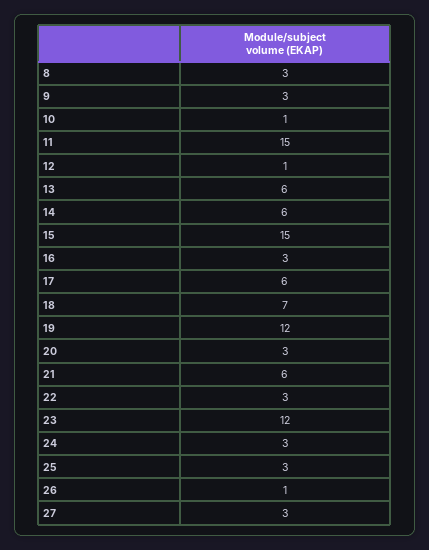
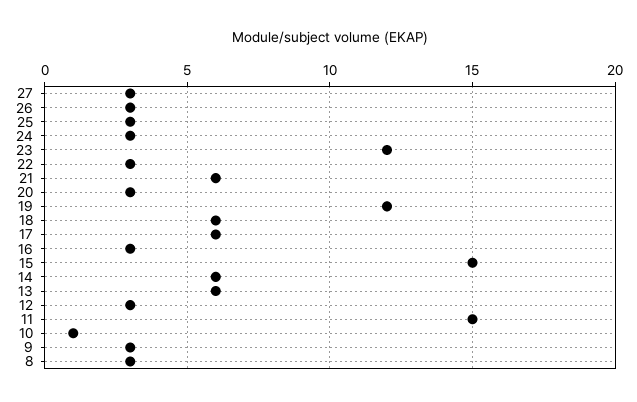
12: 1 -> 3
18: 7 -> 6
26: 1 -> 3

